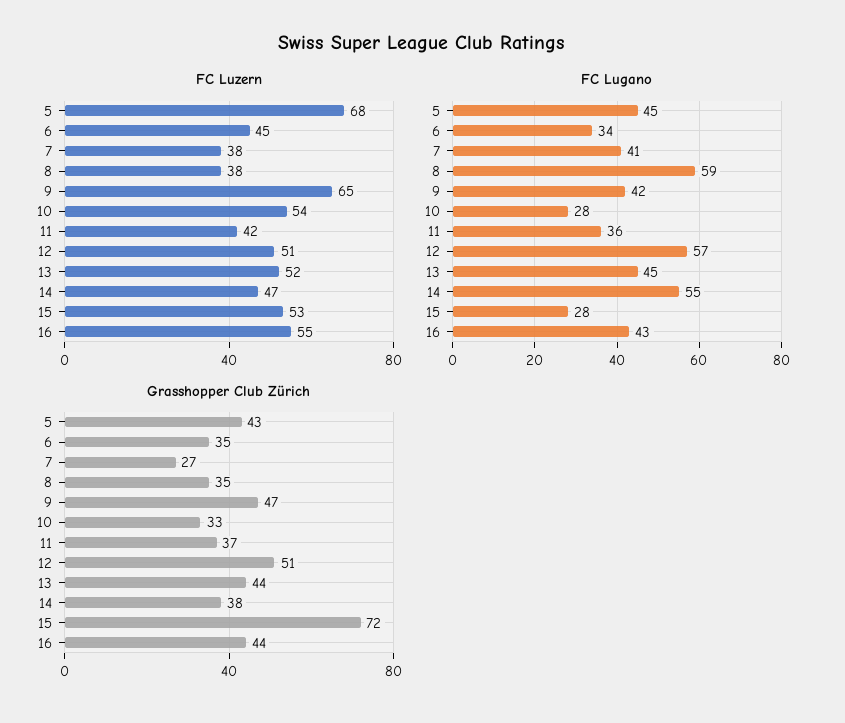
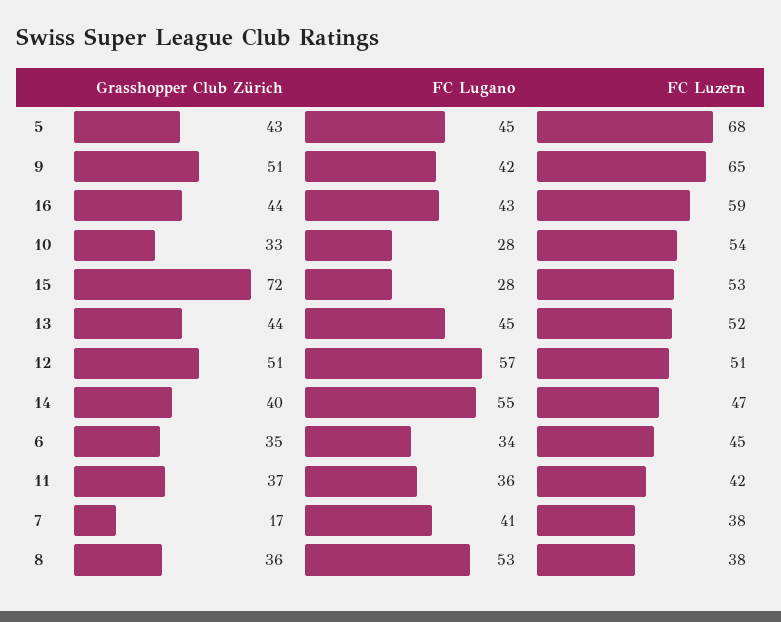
FC Luzern, 16: 55 -> 59
FC Lugano, 8: 59 -> 53
Grasshopper Club Zürich, 7: 27 -> 17
Grasshopper Club Zürich, 8: 35 -> 36
Grasshopper Club Zürich, 9: 47 -> 51
Grasshopper Club Zürich, 14: 38 -> 40

